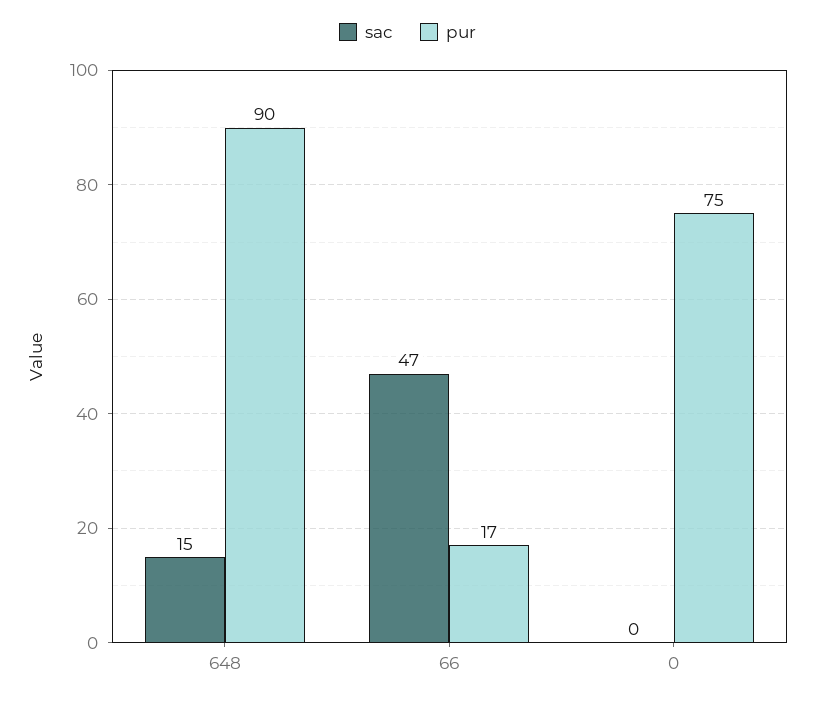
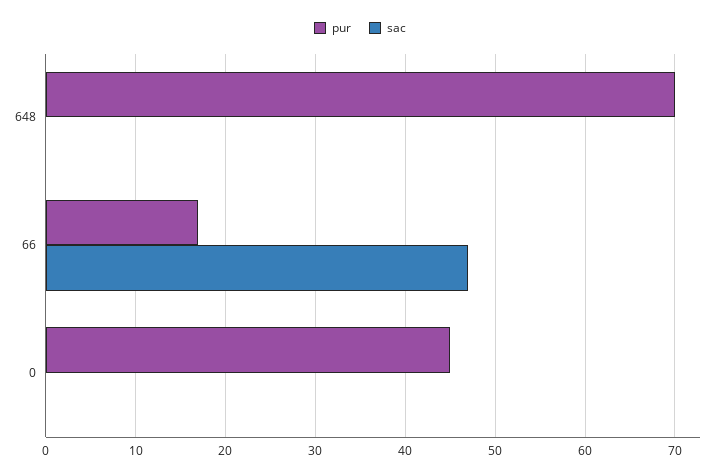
sac, 648: 15 -> 0
pur, 648: 90 -> 70
pur, 0: 75 -> 45

